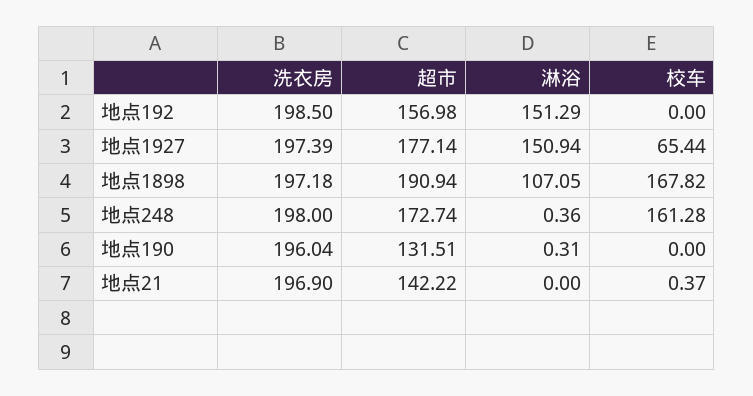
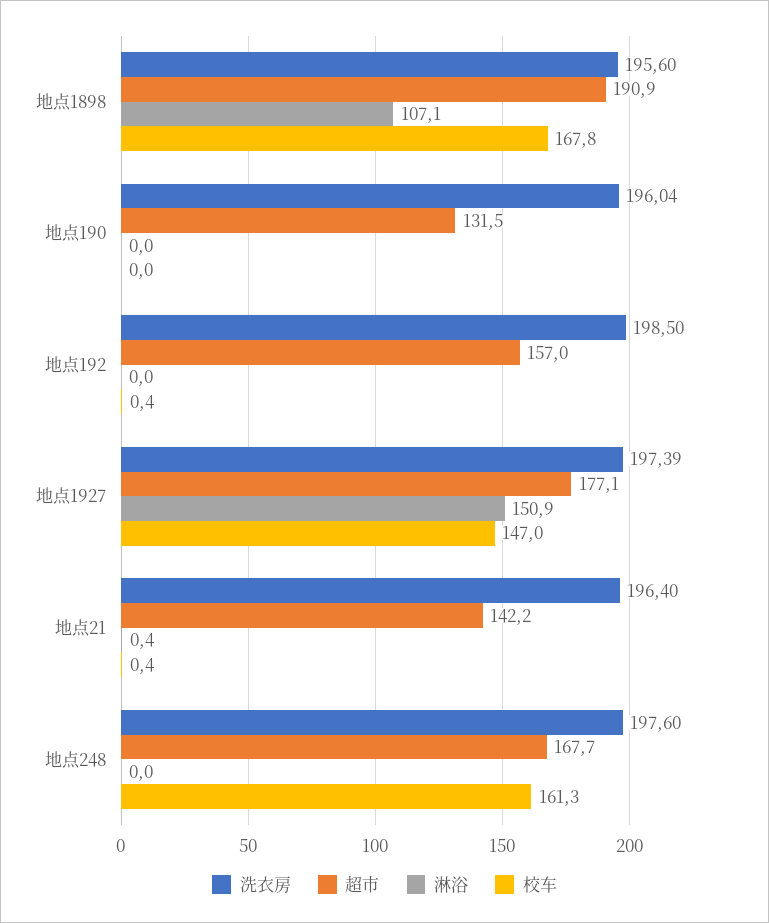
淋浴, 地点192: 151.29 -> 0
校车, 地点192: 0 -> 0.4
校车, 地点1927: 65.44 -> 147
洗衣房, 地点1898: 197.18 -> 195.6
洗衣房, 地点248: 198 -> 197.6
超市, 地点248: 172.74 -> 167.7
淋浴, 地点248: 0.36 -> 0
淋浴, 地点190: 0.31 -> 0
洗衣房, 地点21: 196.9 -> 196.4
淋浴, 地点21: 0 -> 0.4

